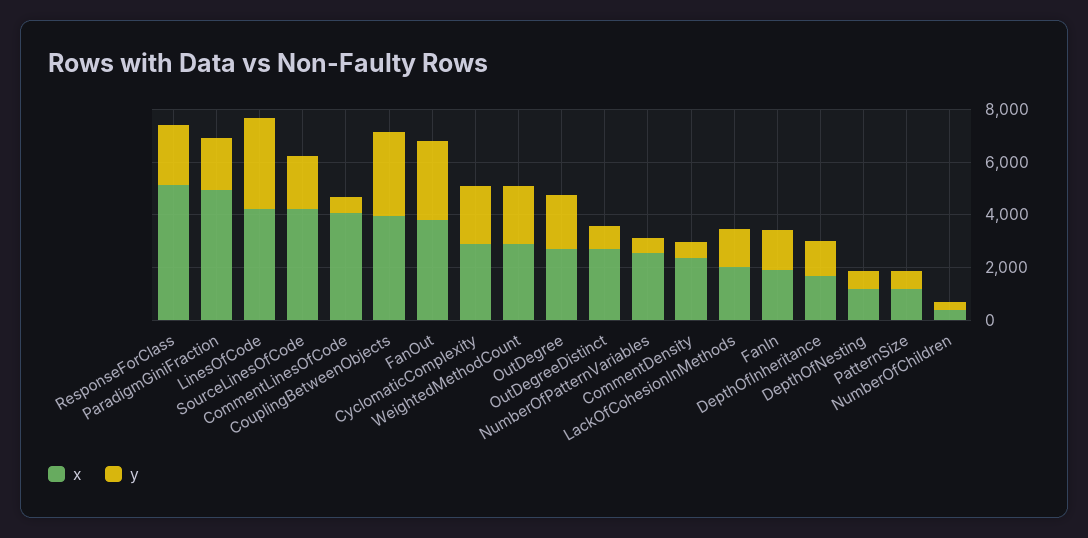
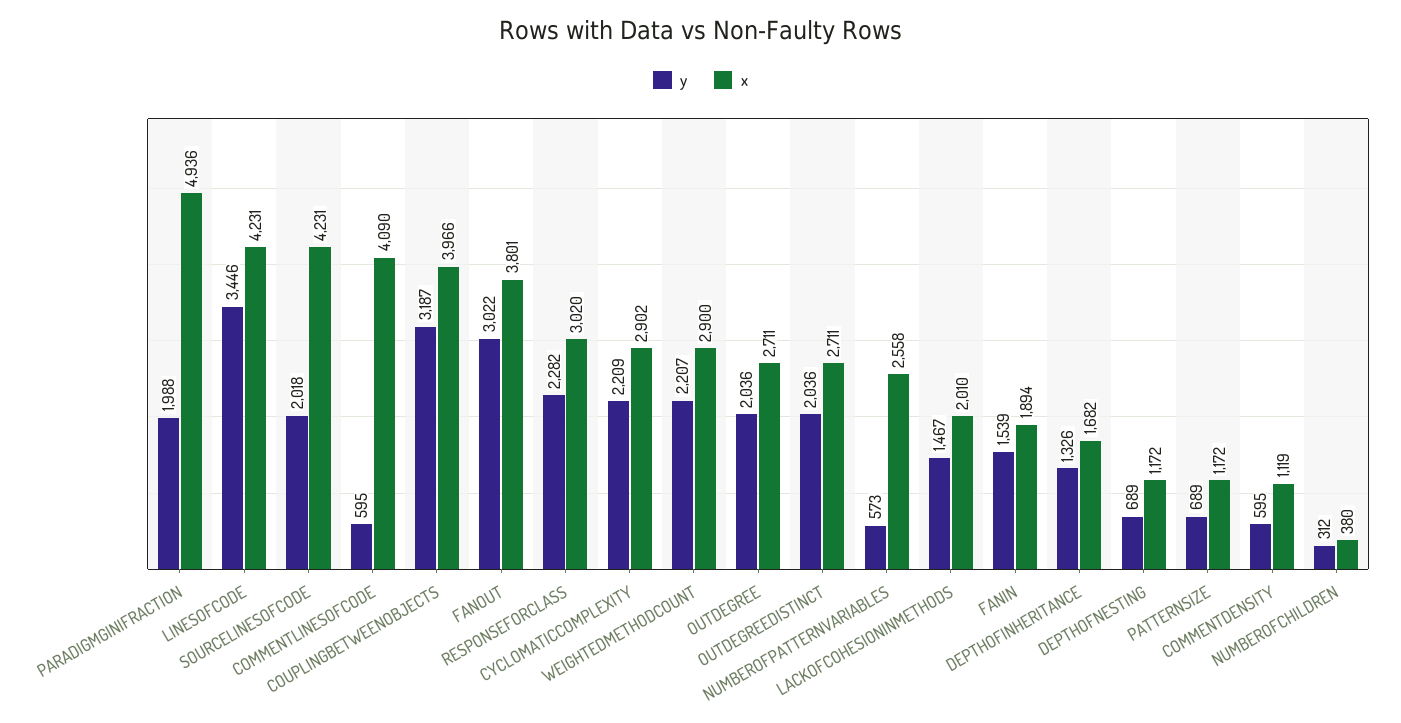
x, ResponseForClass: 5000 -> 3020
y, OutDegreeDistinct: 1000 -> 2036
x, CommentDensity: 2500 -> 1119

